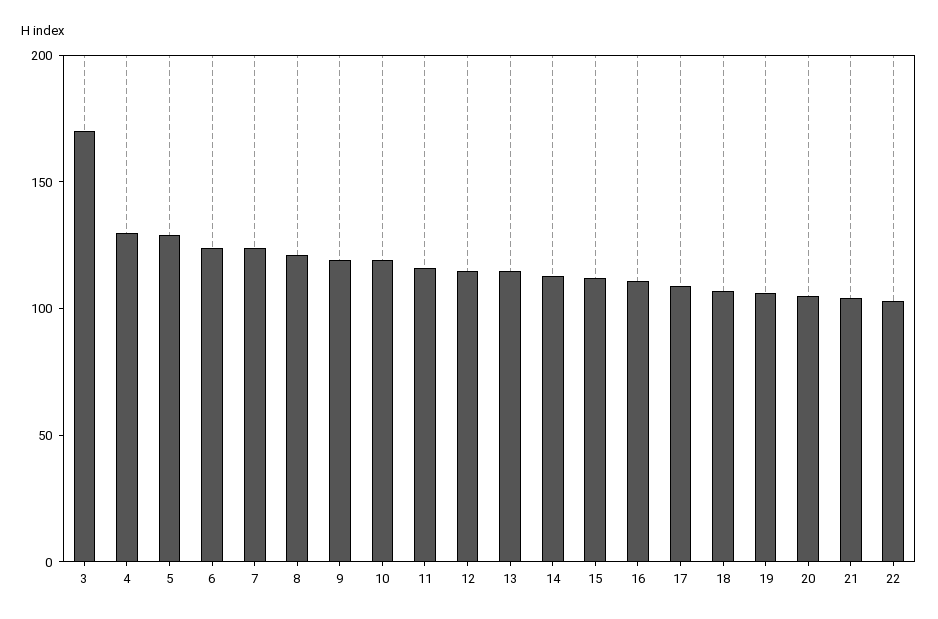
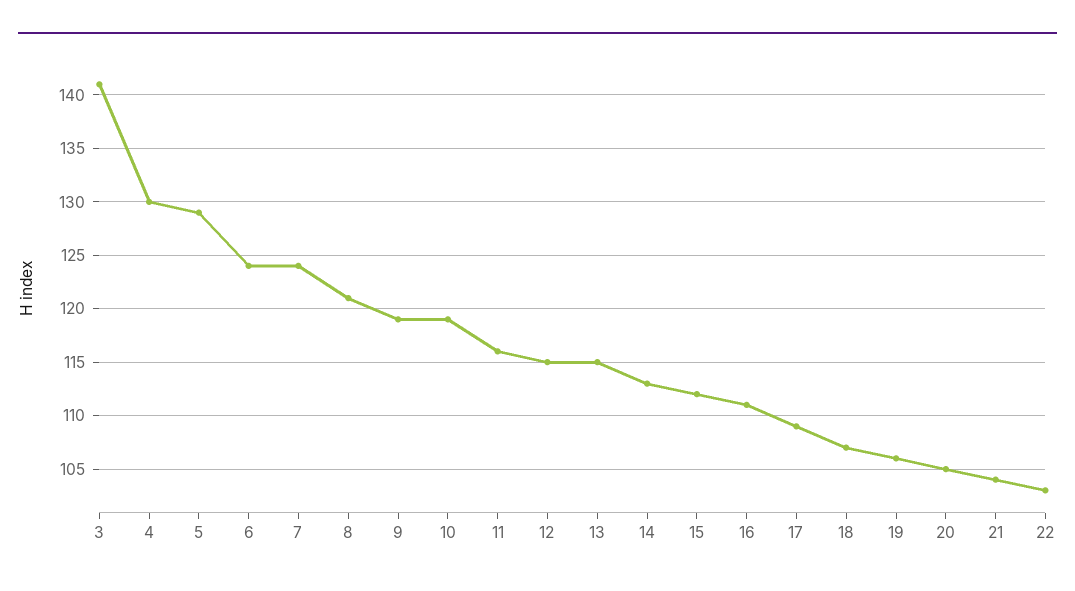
3: 170 -> 141

